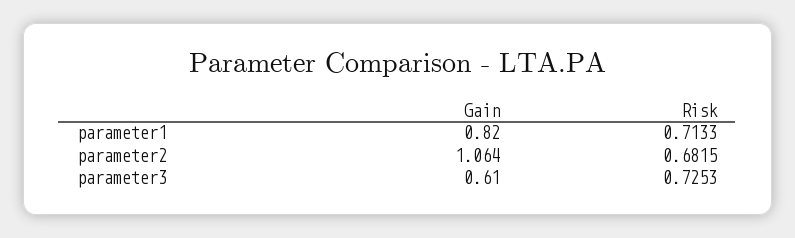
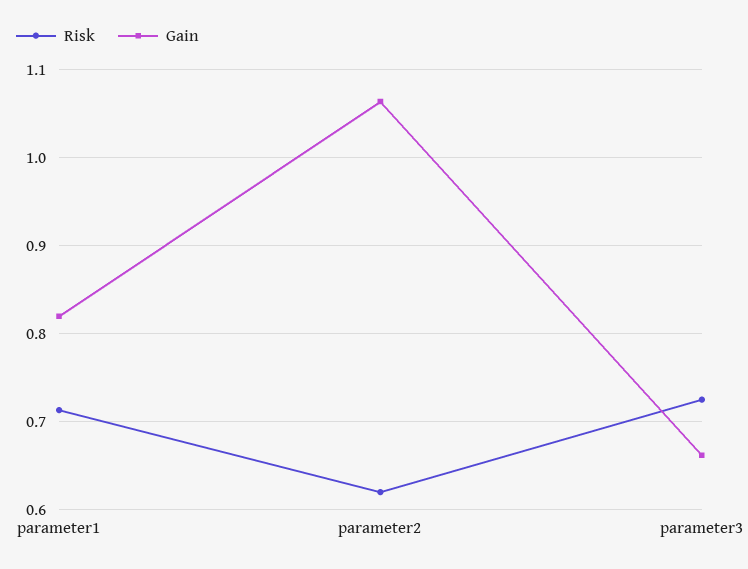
Risk, parameter2: 0.6815 -> 0.62
Gain, parameter3: 0.61 -> 0.66

